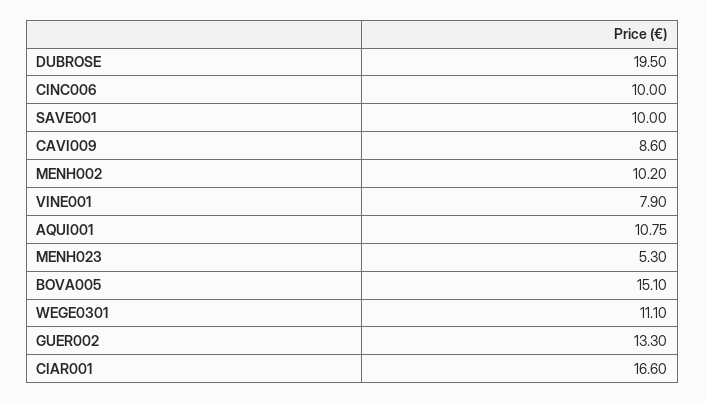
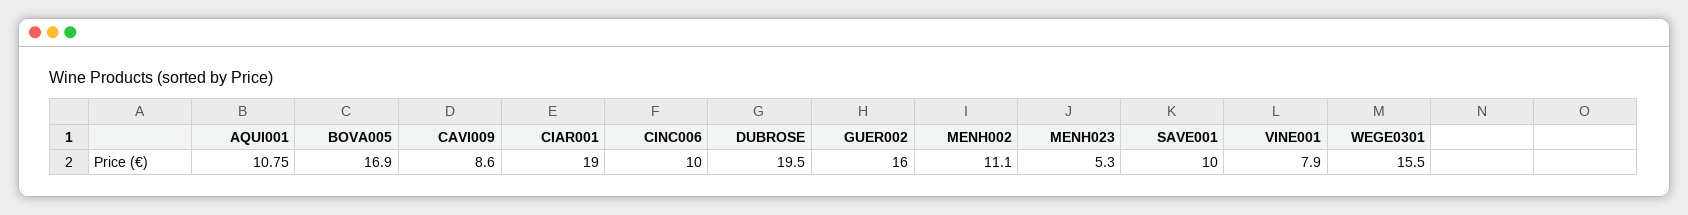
MENH002: 10.2 -> 11.1
BOVA005: 15.1 -> 16.9
WEGE0301: 11.1 -> 15.5
GUER002: 13.3 -> 16
CIAR001: 16.6 -> 19

